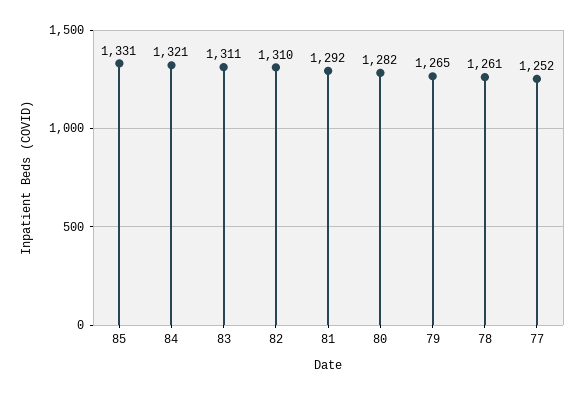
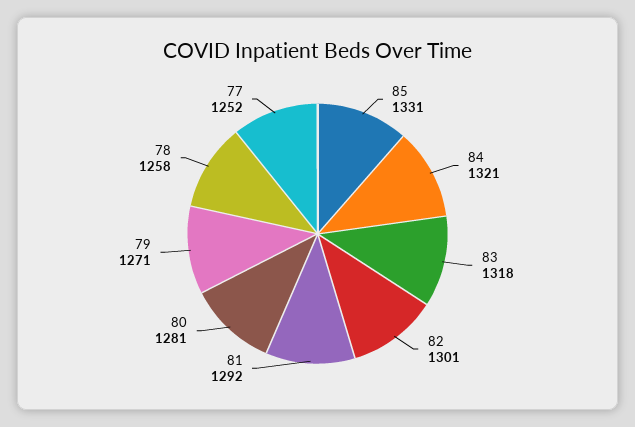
83: 1311 -> 1318
82: 1310 -> 1301
80: 1282 -> 1281
79: 1265 -> 1271
78: 1261 -> 1258

